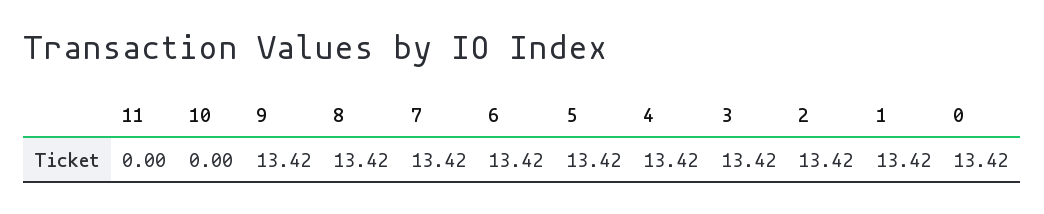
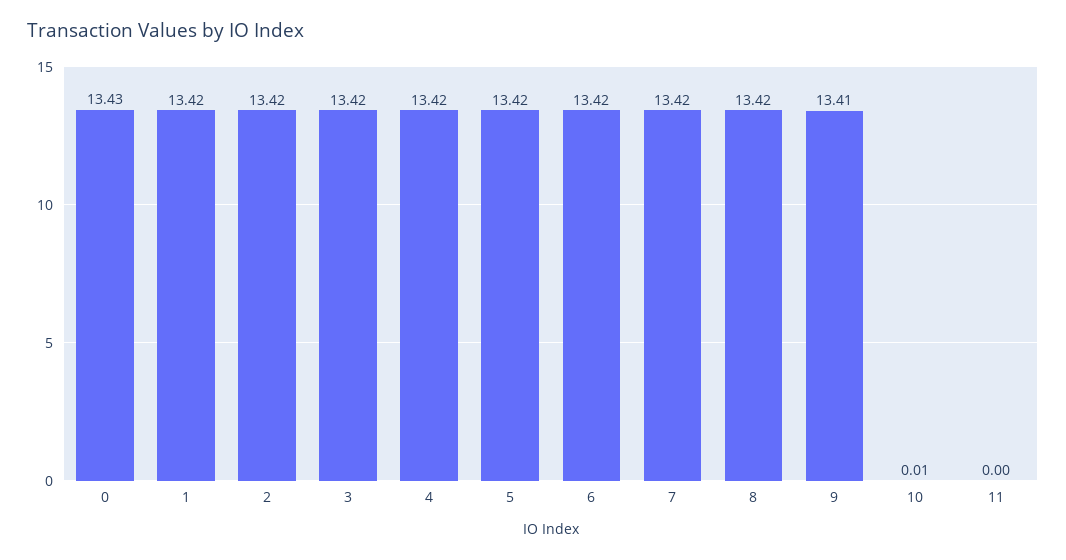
10: 0 -> 0.01
9: 13.42 -> 13.41
0: 13.42 -> 13.43

